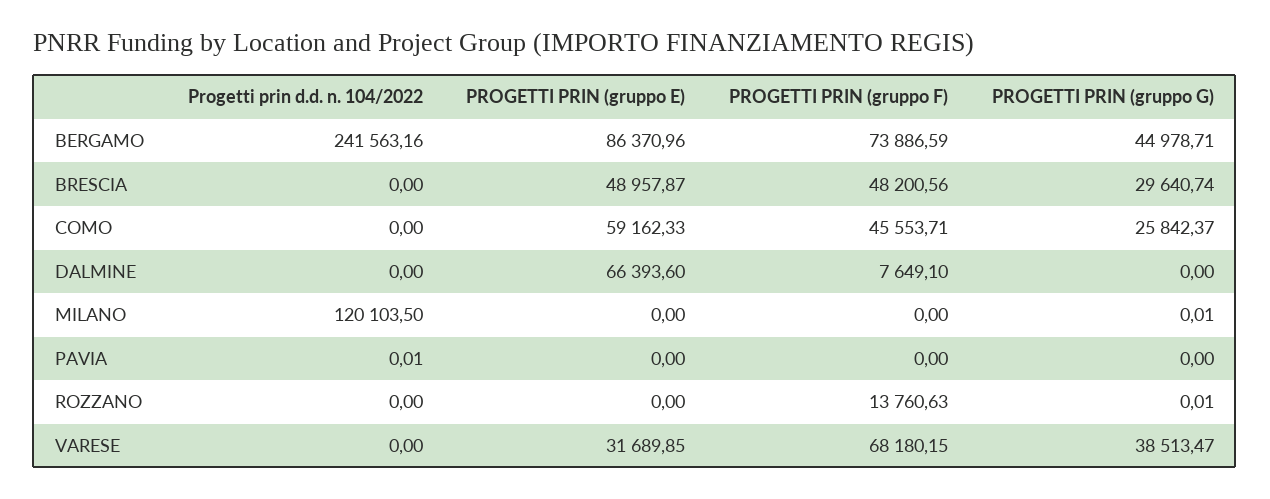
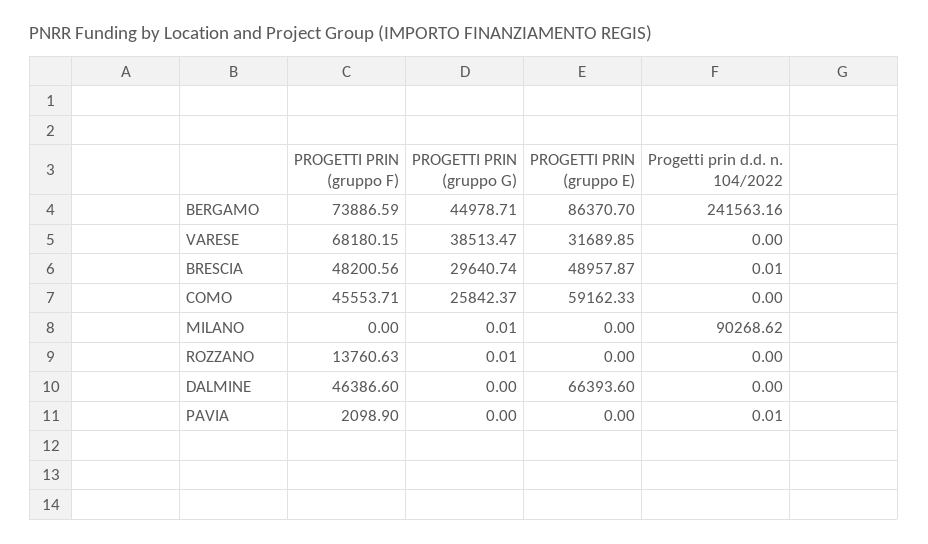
PROGETTI PRIN (gruppo E), BERGAMO: 86370.96 -> 86370.7
Progetti prin d.d. n. 104/2022, BRESCIA: 0 -> 0.01
PROGETTI PRIN (gruppo F), DALMINE: 7649.1 -> 46386.6
Progetti prin d.d. n. 104/2022, MILANO: 120103.5 -> 90268.62
PROGETTI PRIN (gruppo F), PAVIA: 0 -> 2098.9

